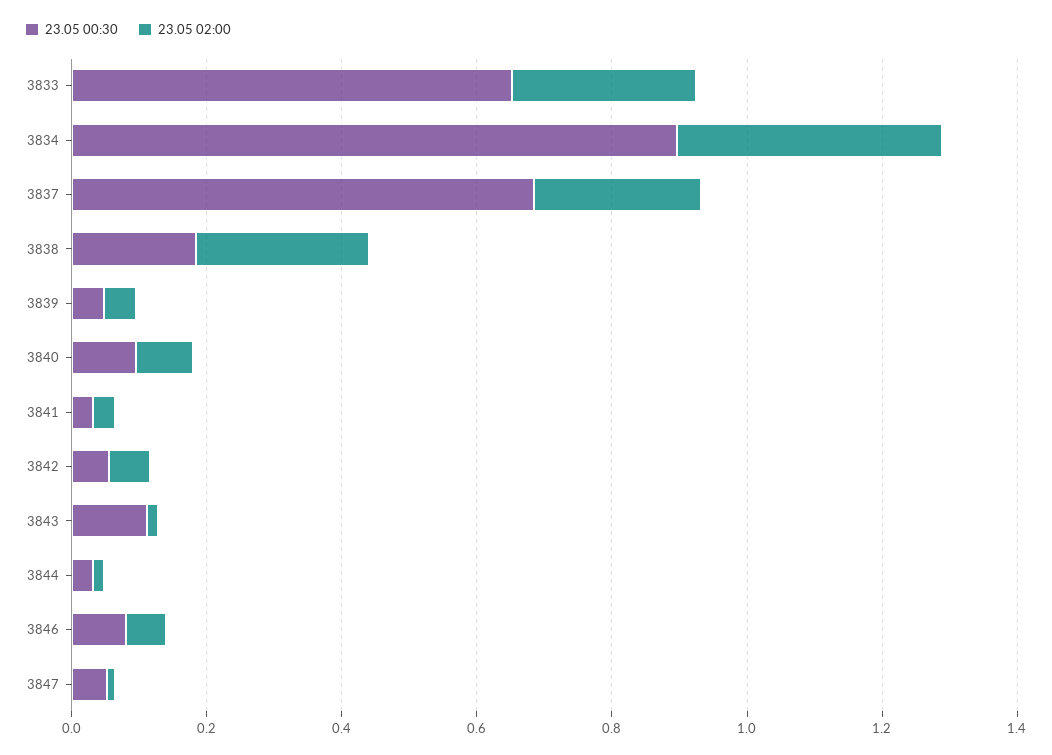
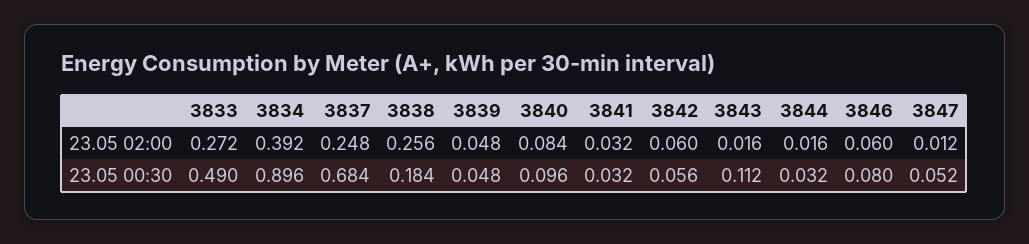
23.05 00:30, 3833: 0.65 -> 0.49

